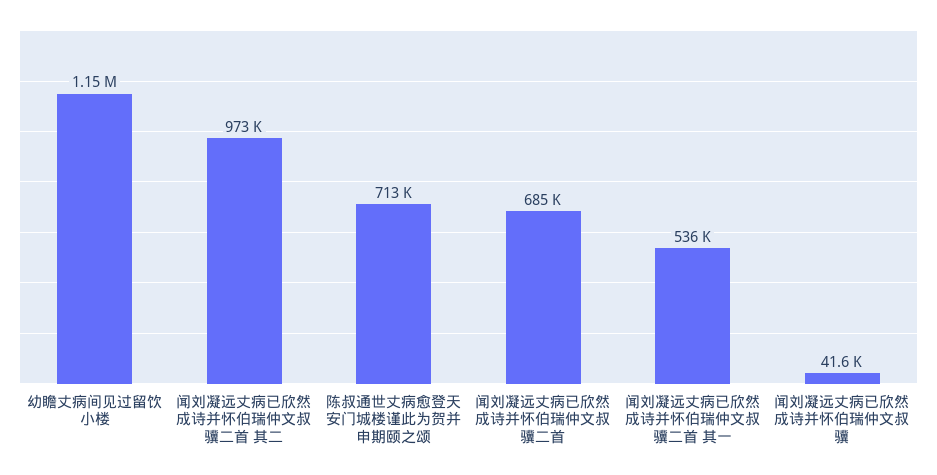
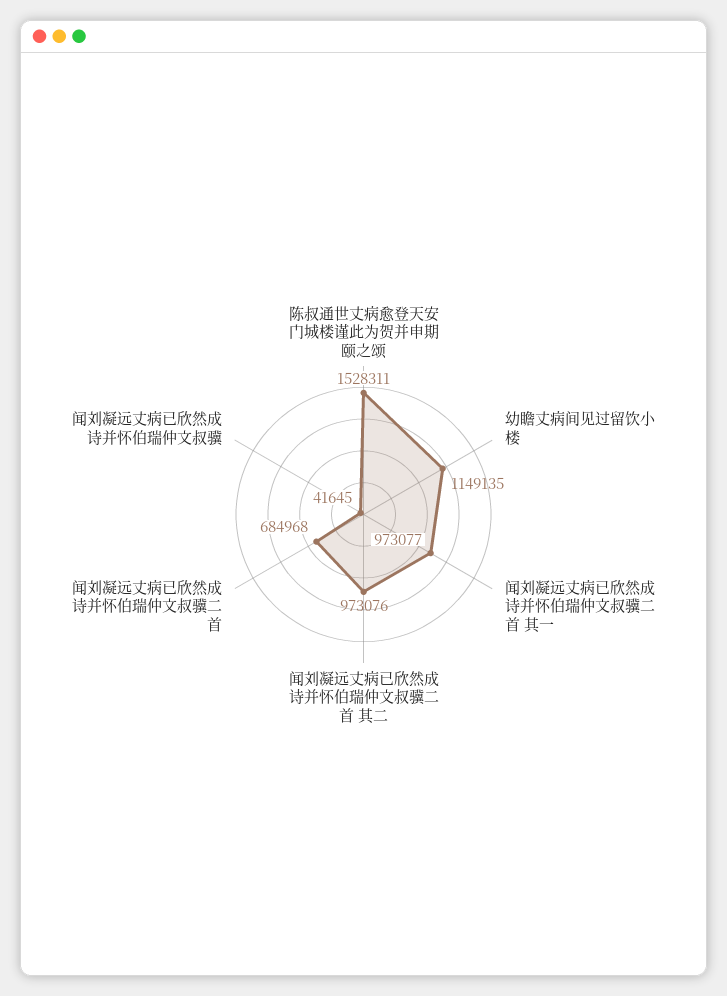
陈叔通世丈病愈登天安门城楼谨此为贺并申期颐之颂: 713000 -> 1528311
闻刘凝远丈病已欣然成诗并怀伯瑞仲文叔骥二首 其一: 536000 -> 973077

